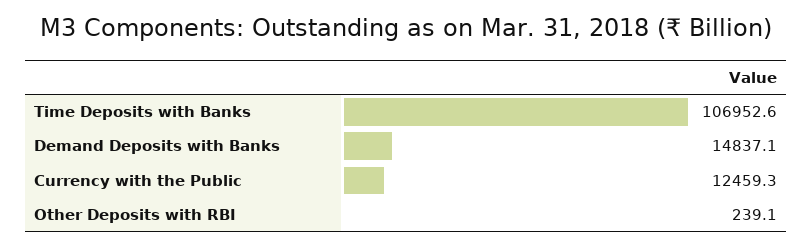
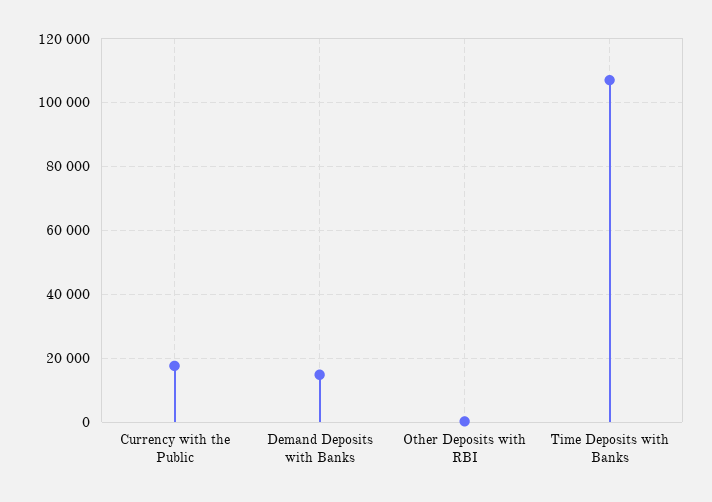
Currency with the Public: 12459.3 -> 18000

